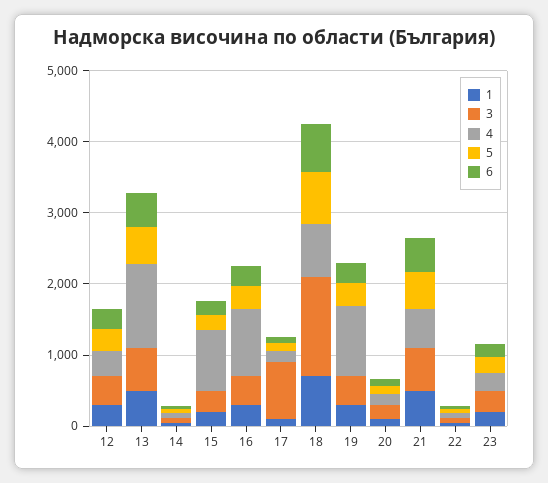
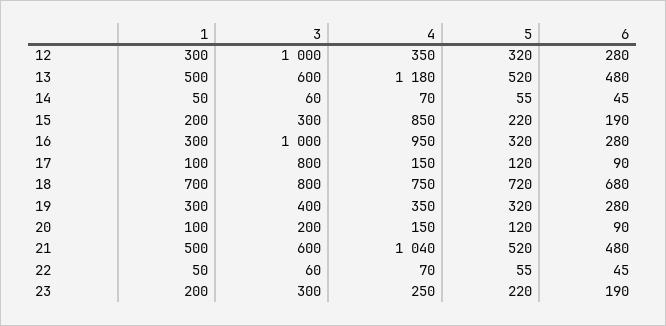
3, 12: 400 -> 1000
3, 16: 400 -> 1000
3, 18: 1400 -> 800
4, 19: 1000 -> 350
4, 21: 600 -> 1040

